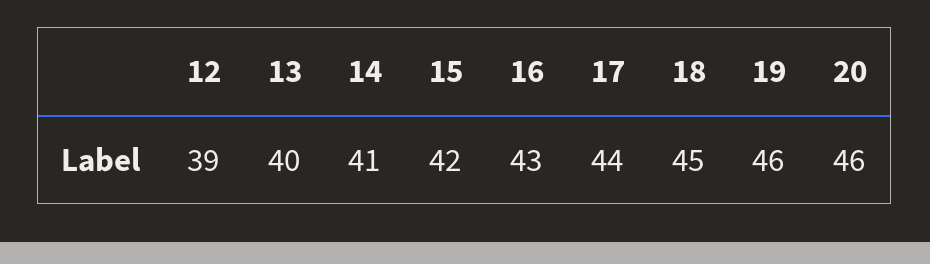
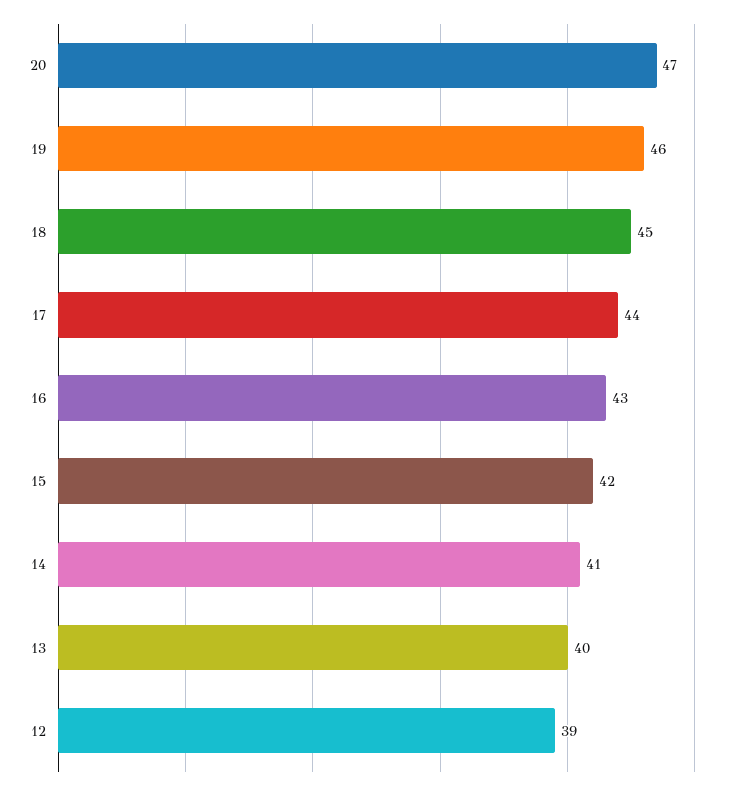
20: 46 -> 47

